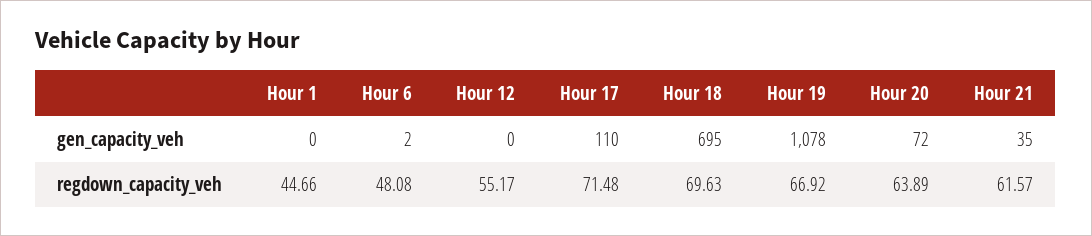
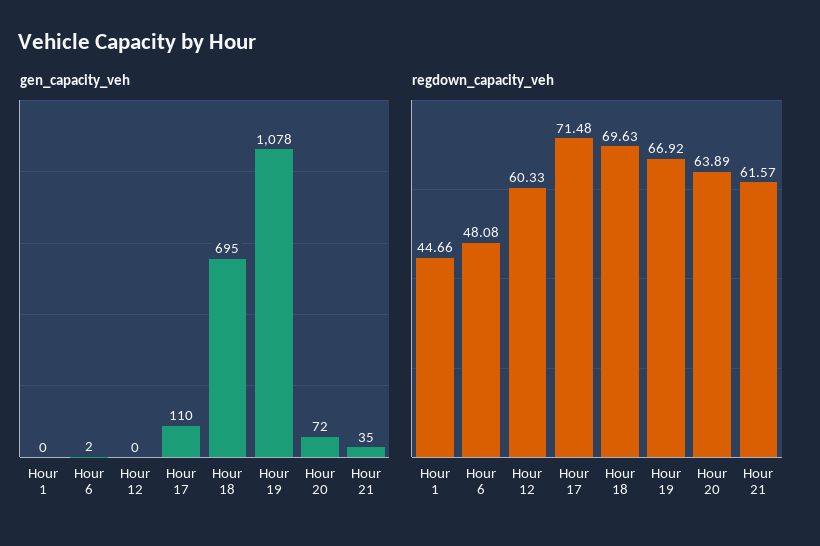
regdown_capacity_veh, Hour 12: 55.17 -> 60.33

